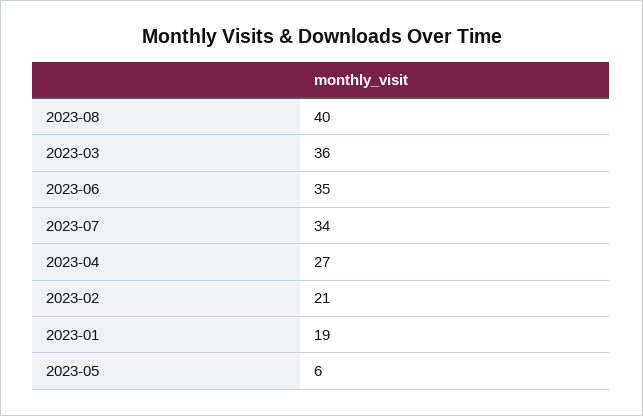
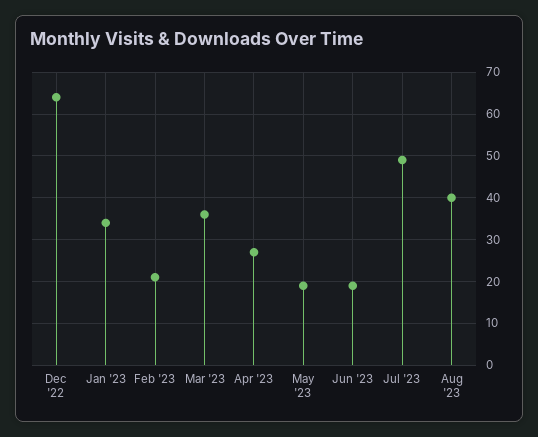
2023-06: 35 -> 20
2023-07: 34 -> 50
2023-01: 19 -> 35
2023-05: 6 -> 20
Dec '22: none -> 65

